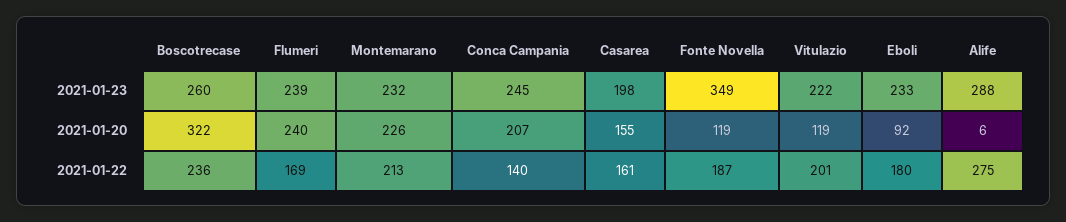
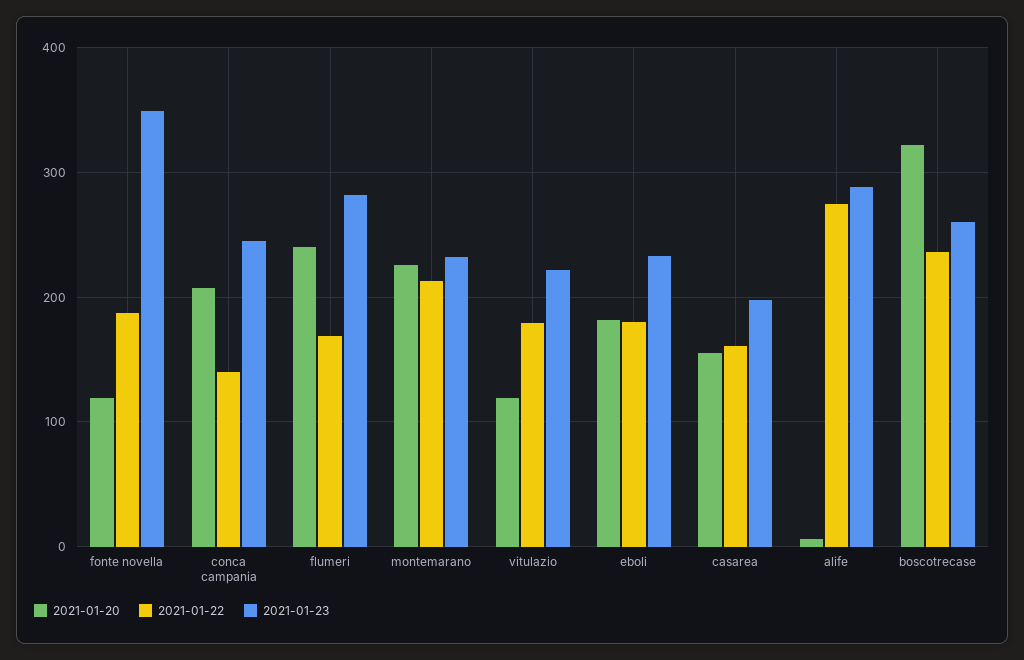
2021-01-23, Flumeri: 239 -> 280
2021-01-20, Eboli: 92 -> 180
2021-01-22, Vitulazio: 201 -> 180

